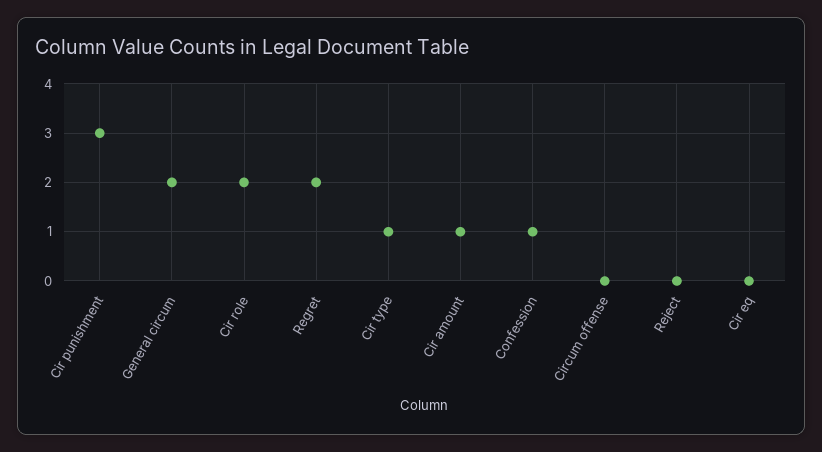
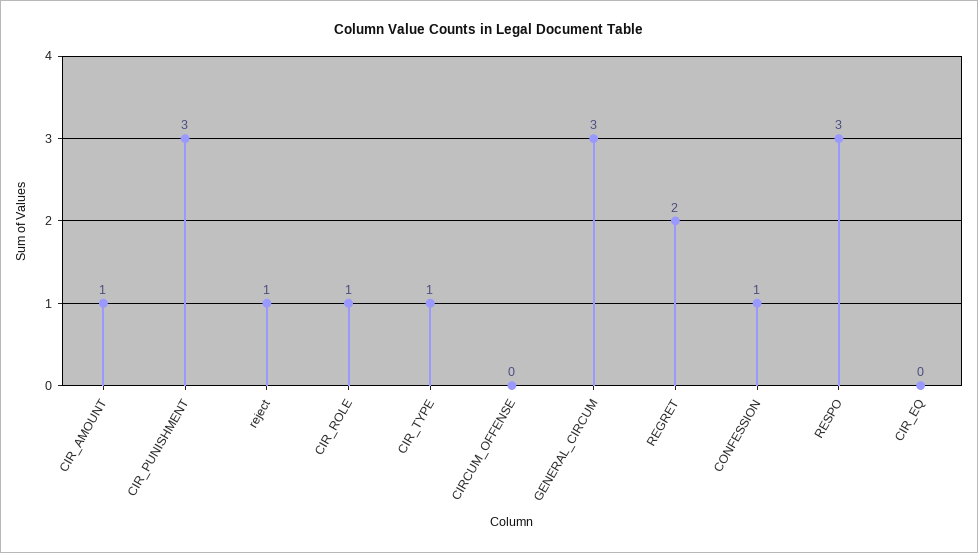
General circum: 2 -> 3
Cir role: 2 -> 1
Reject: 0 -> 1
RESPO: none -> 3

